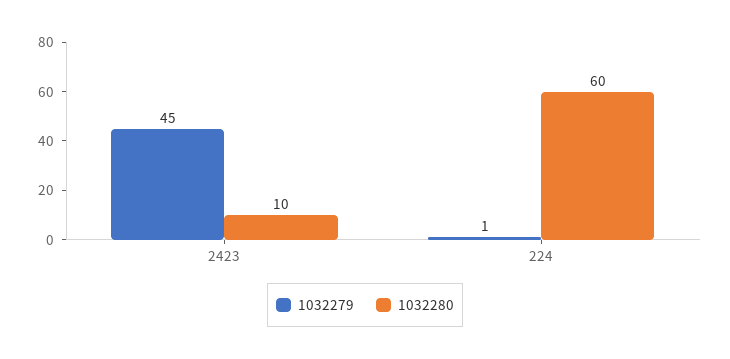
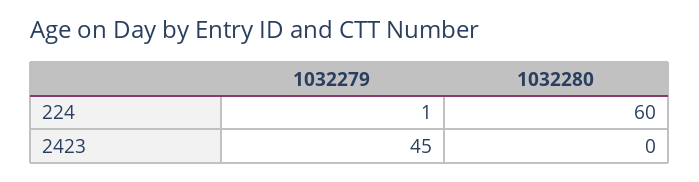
1032280, 2423: 10 -> 0

